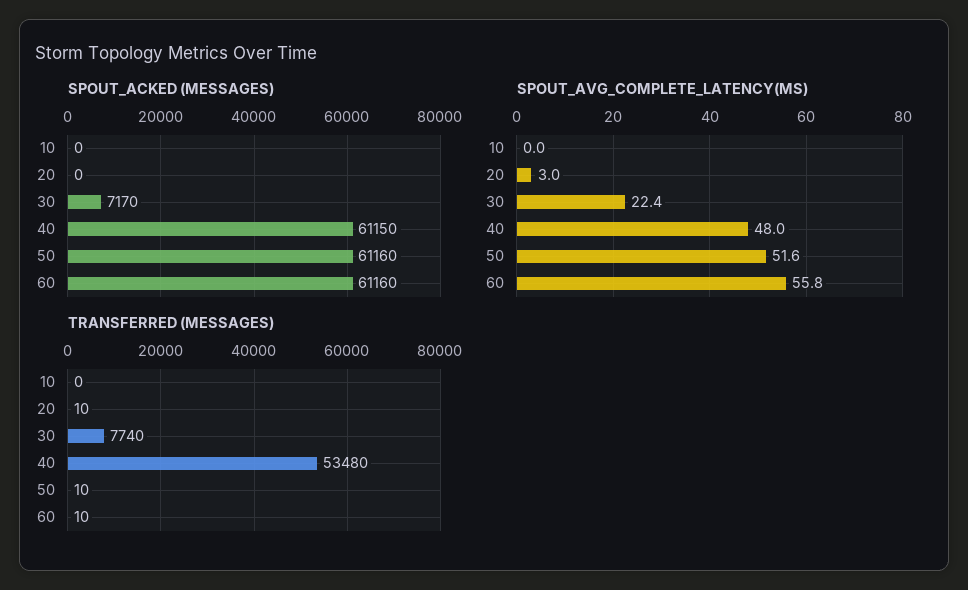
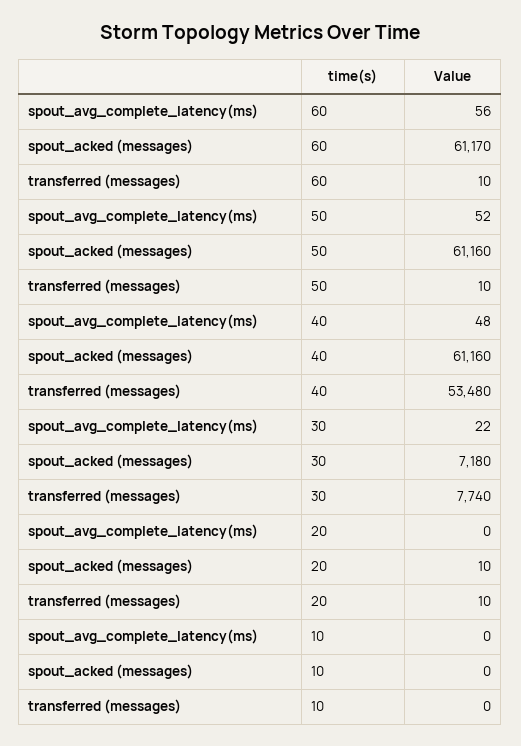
SPOUT_ACKED (MESSAGES), 20: 0 -> 10
SPOUT_ACKED (MESSAGES), 30: 7170 -> 7180
SPOUT_ACKED (MESSAGES), 40: 61150 -> 61160
SPOUT_ACKED (MESSAGES), 60: 61160 -> 61170
SPOUT_AVG_COMPLETE_LATENCY(MS), 20: 3 -> 0

